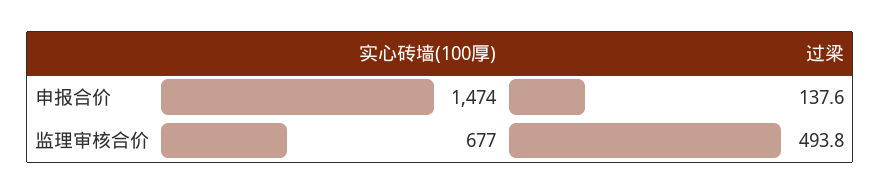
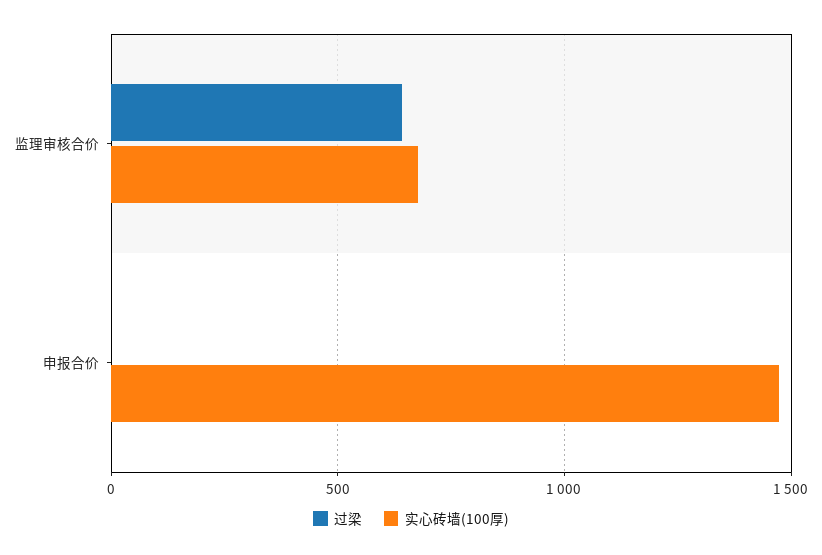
过梁, 申报合价: 137.6 -> 0
过梁, 监理审核合价: 493.8 -> 650

